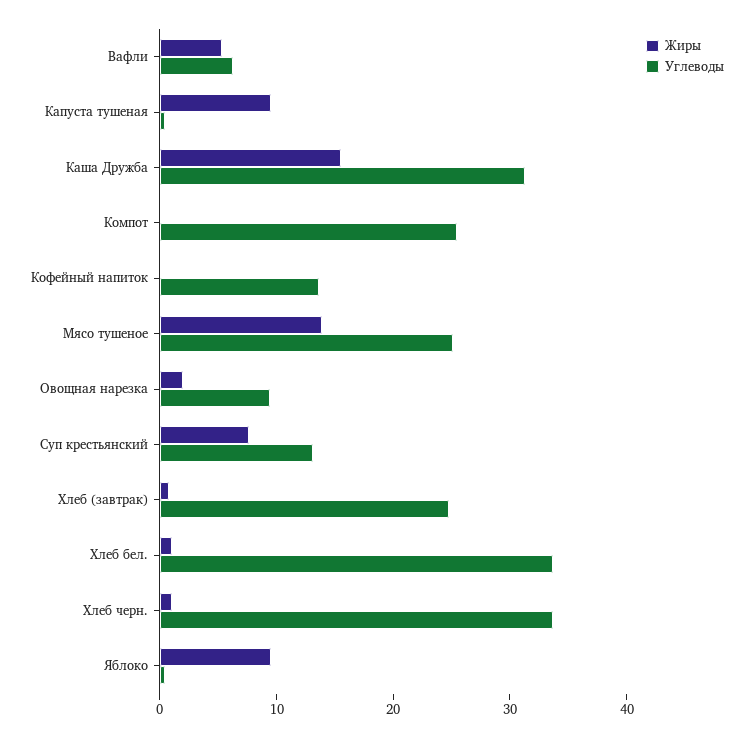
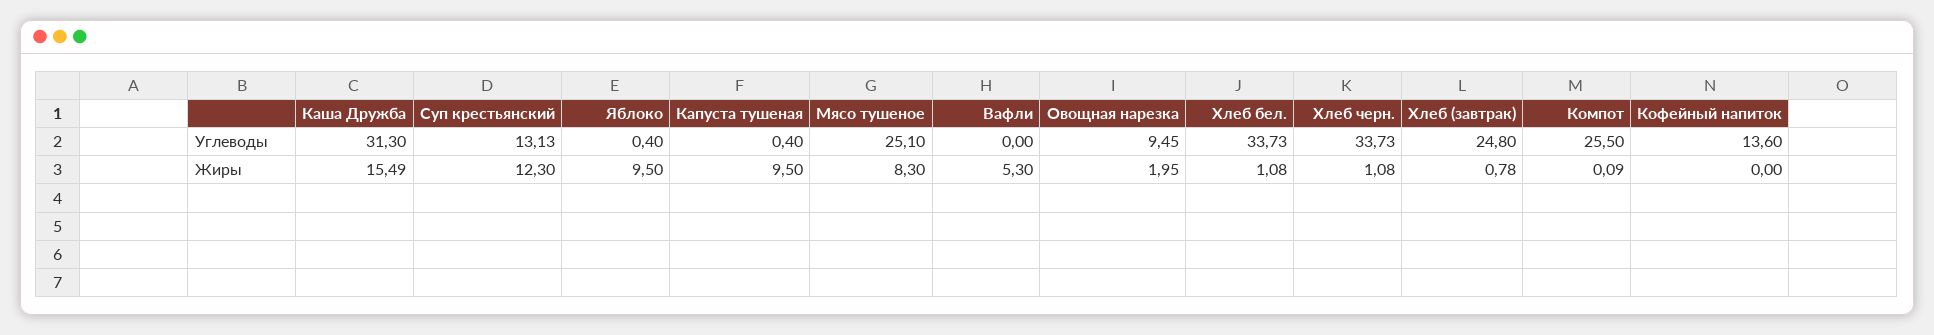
Углеводы, Вафли: 6 -> 0
Жиры, Мясо тушеное: 14 -> 8.3
Жиры, Суп крестьянский: 8 -> 12.3

